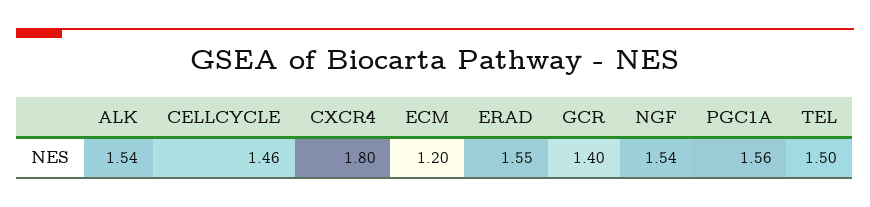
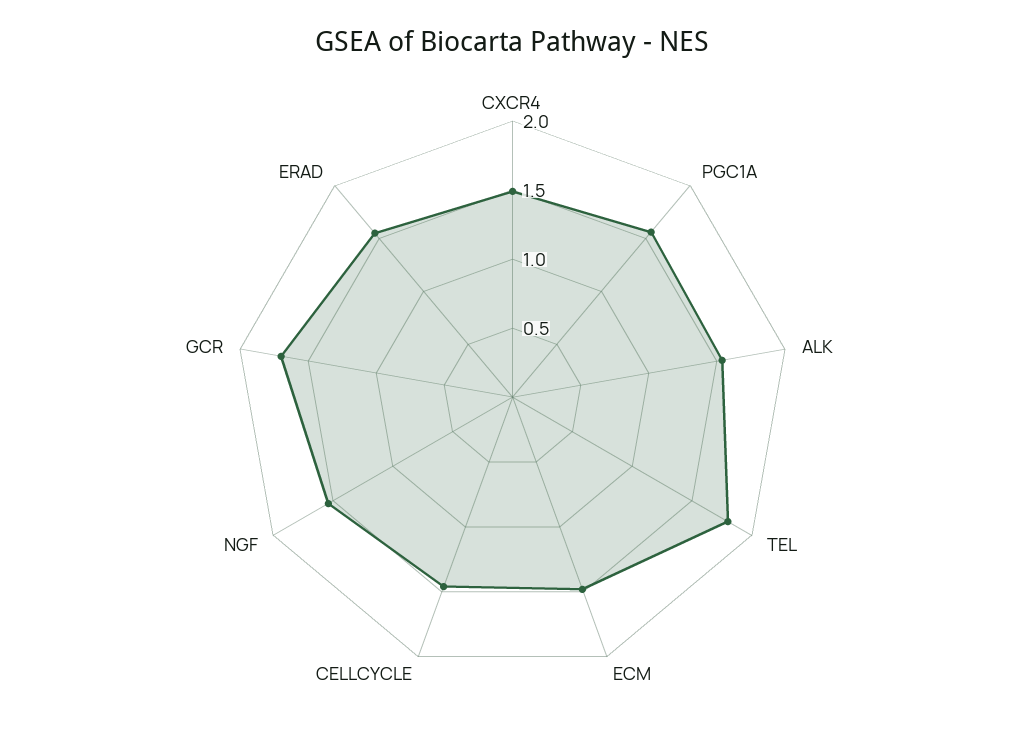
CXCR4: 1.8 -> 1.5
ECM: 1.2 -> 1.5
GCR: 1.4 -> 1.7
TEL: 1.5 -> 1.8

